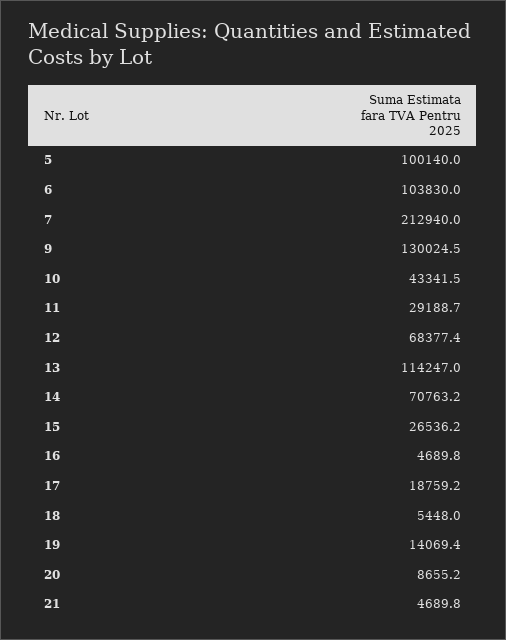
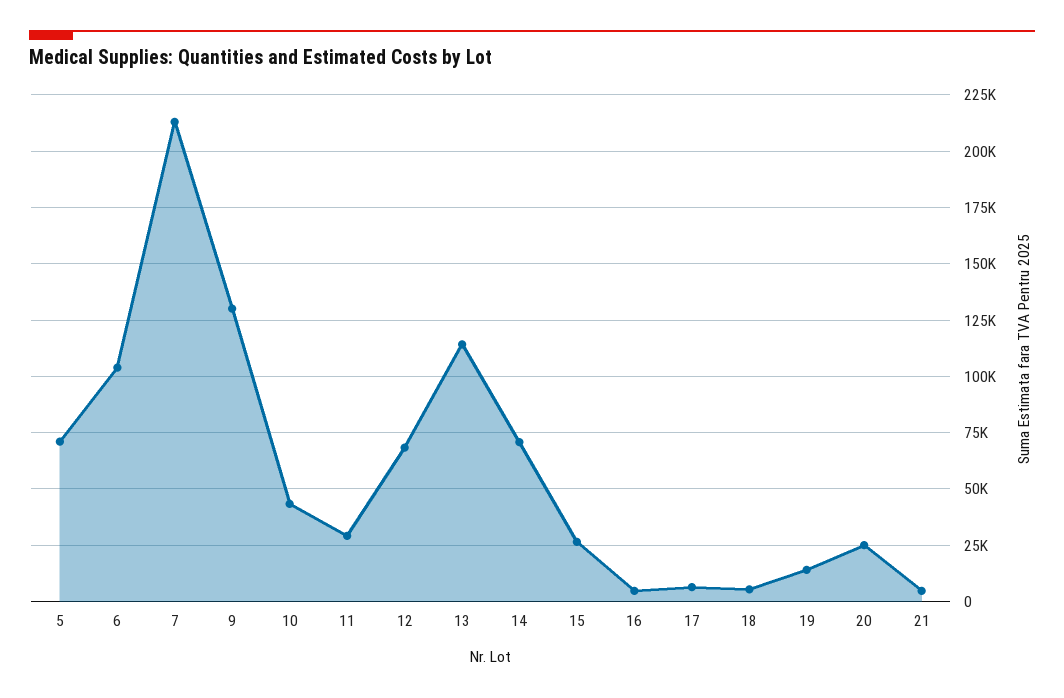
5: 100140 -> 70000
17: 18759.2 -> 5000
20: 8655.2 -> 25000

